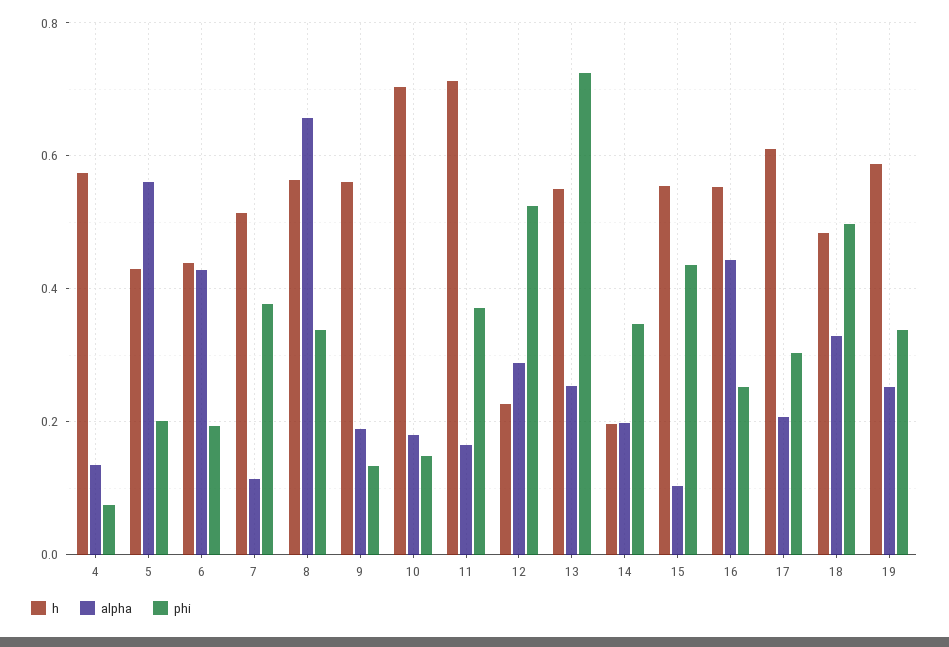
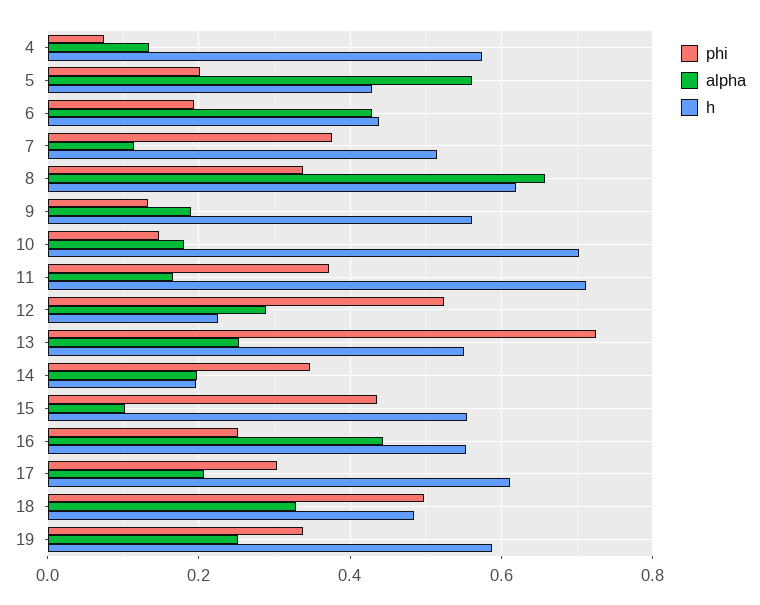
h, 8: 0.56 -> 0.62

